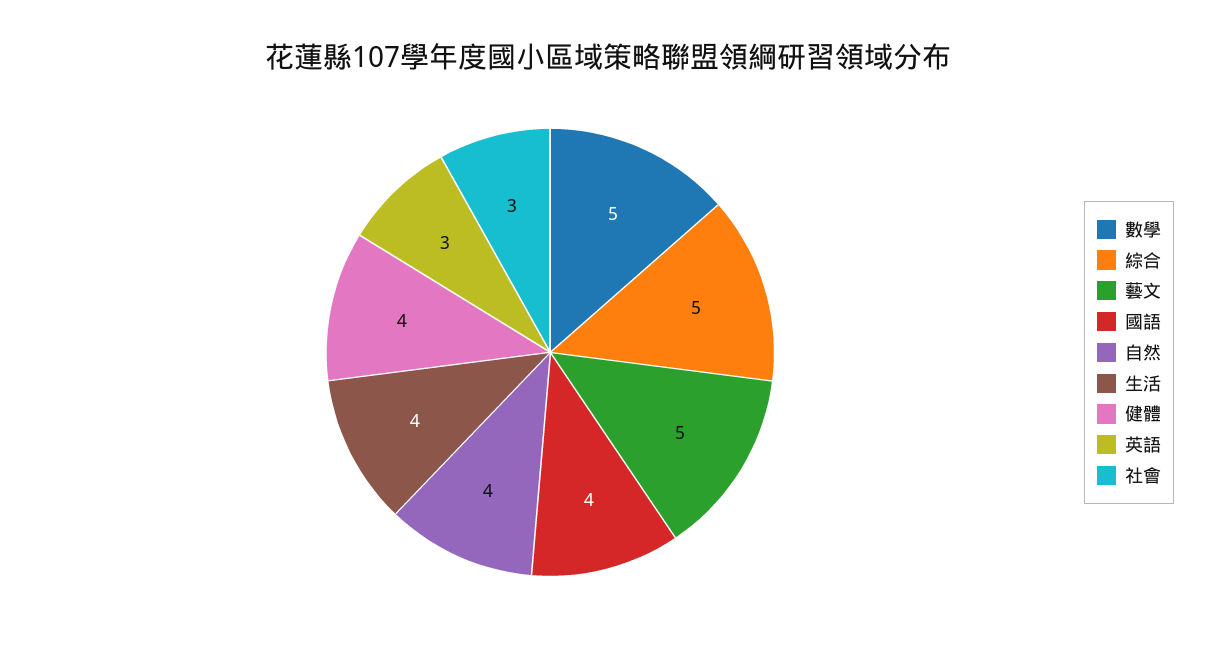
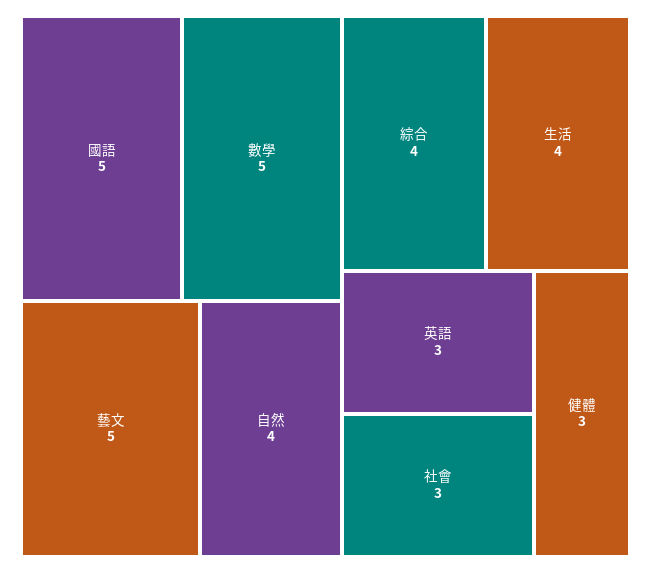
綜合: 5 -> 4
國語: 4 -> 5
健體: 4 -> 3

